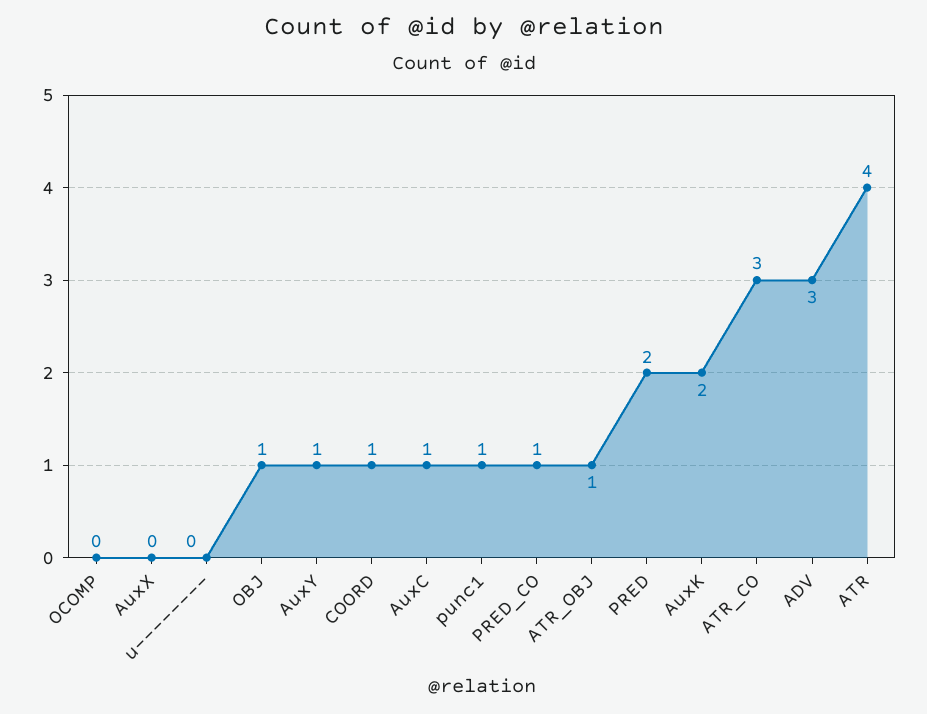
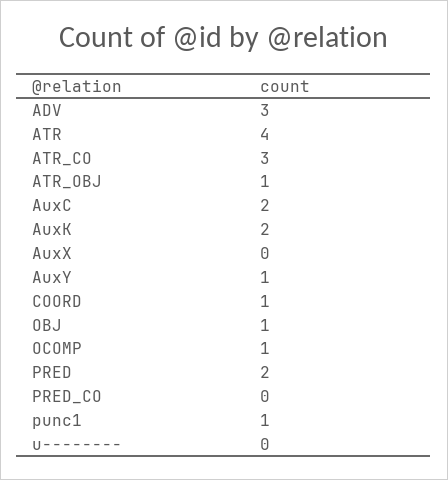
OCOMP: 0 -> 1
AuxC: 1 -> 2
PRED_CO: 1 -> 0

